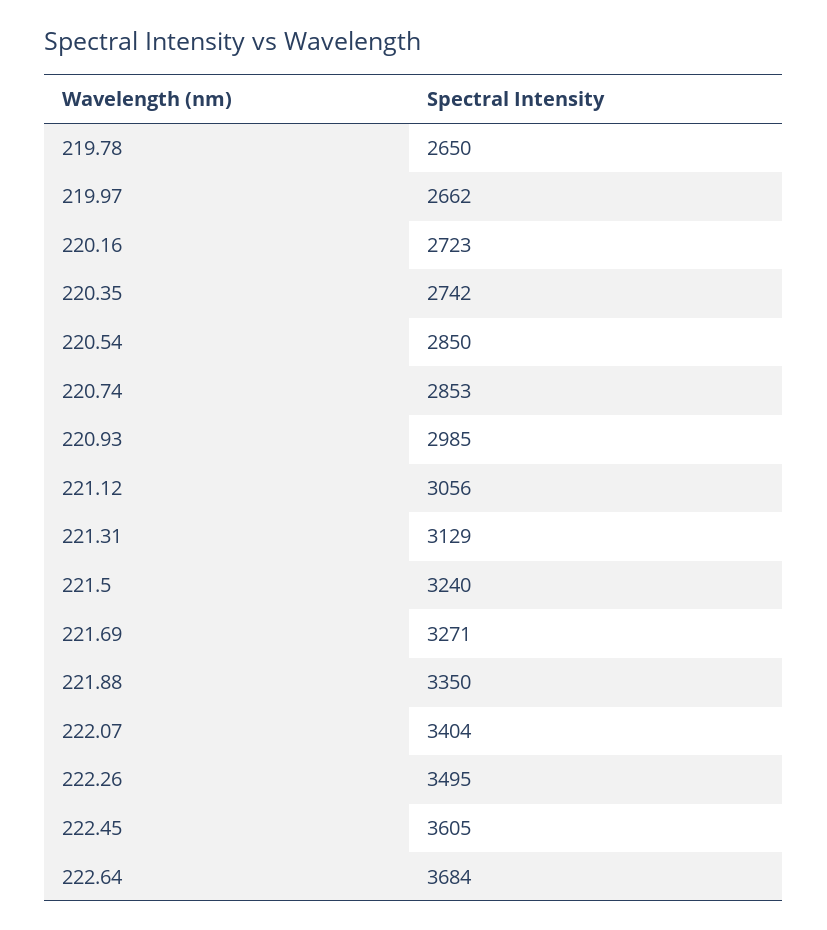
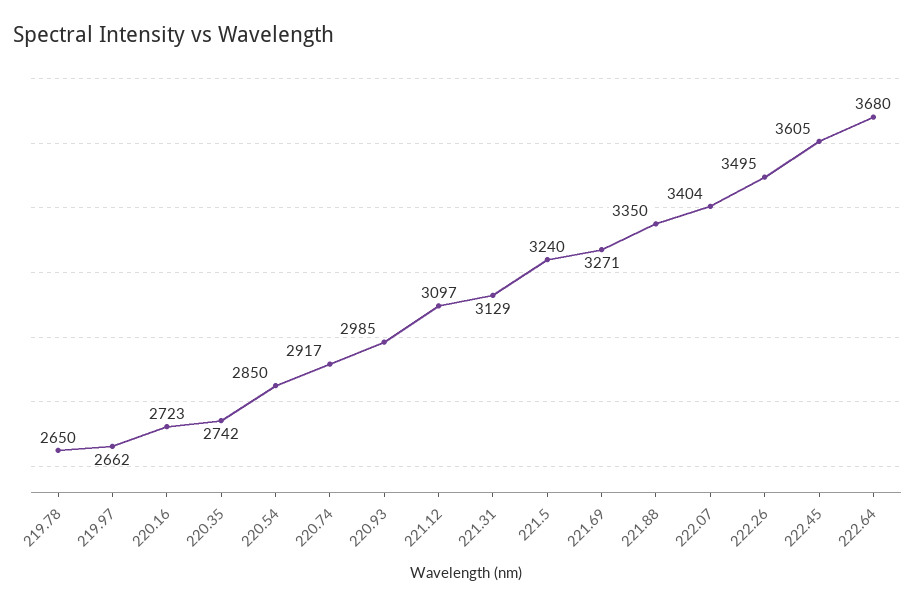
220.74: 2853 -> 2917
221.12: 3056 -> 3097
222.64: 3684 -> 3680

